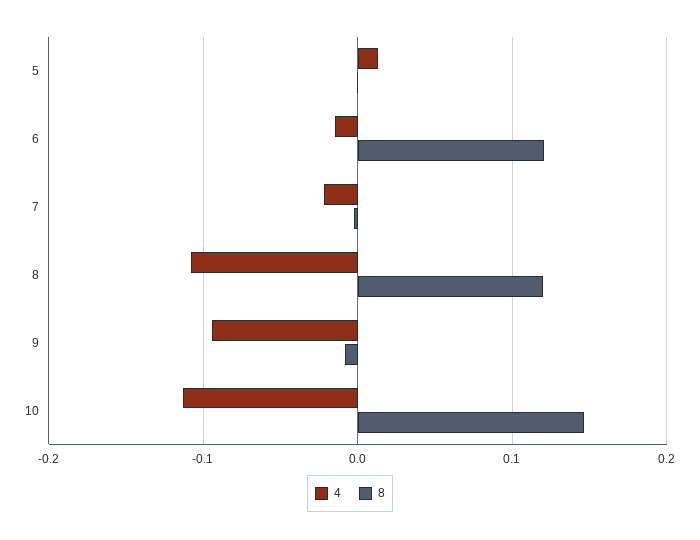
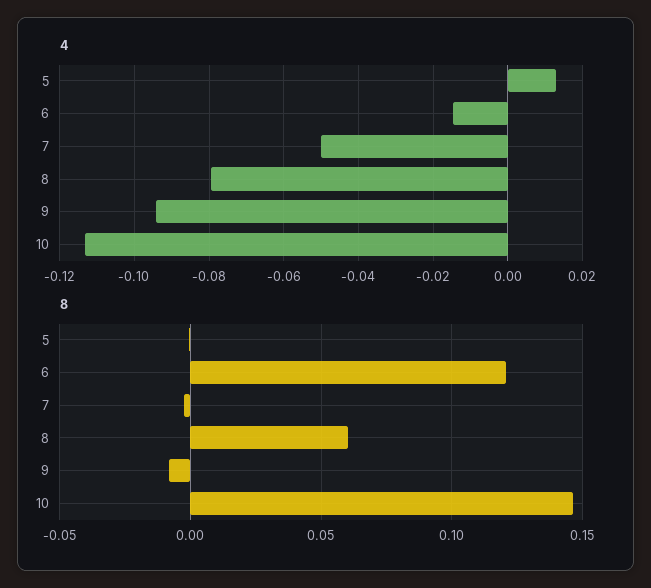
4, 7: -0.02 -> -0.05
4, 8: -0.11 -> -0.08
8, 8: 0.12 -> 0.06

